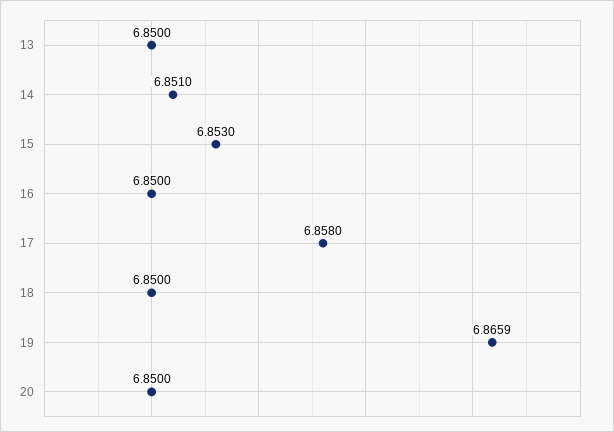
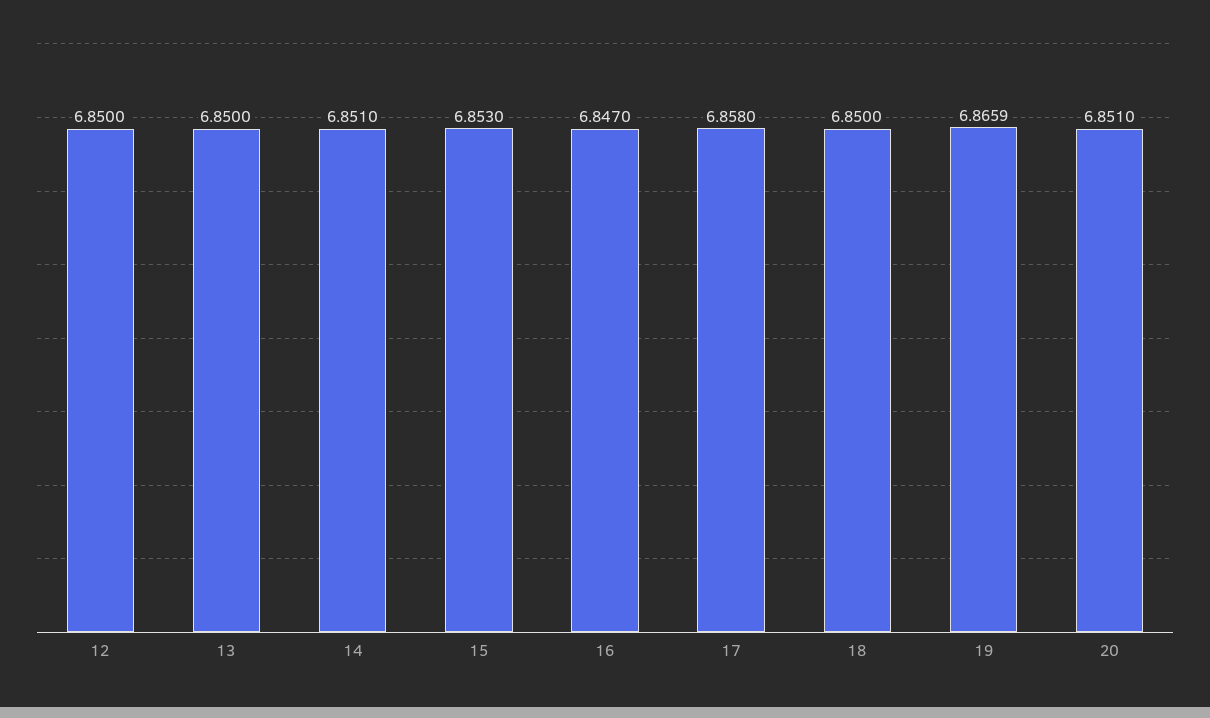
16: 6.85 -> 6.847
20: 6.85 -> 6.851
12: none -> 6.85

